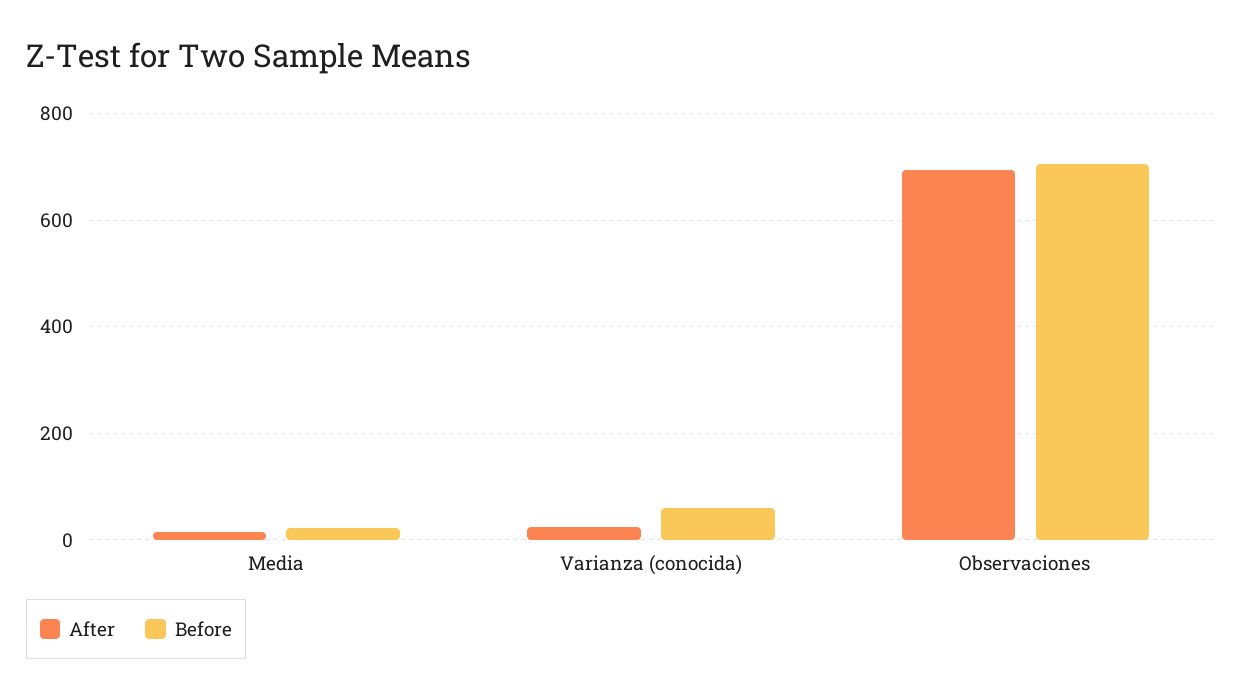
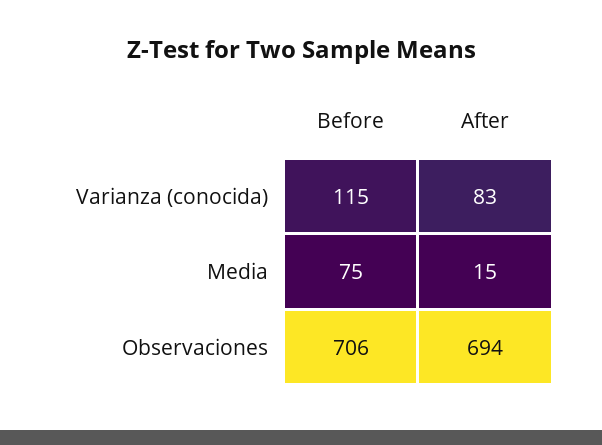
Before, Media: 20 -> 75
After, Varianza (conocida): 20 -> 83
Before, Varianza (conocida): 60 -> 115

